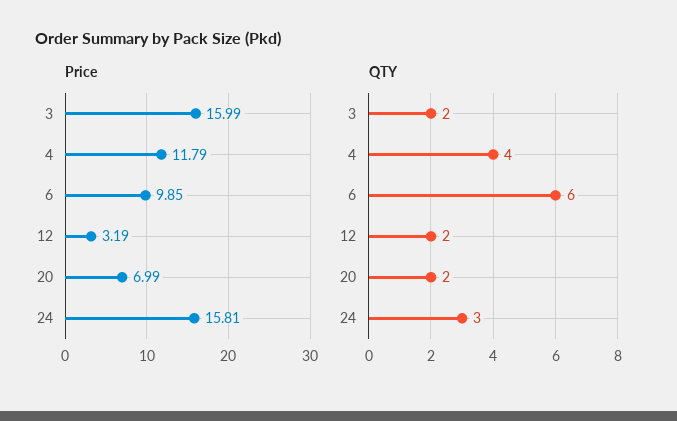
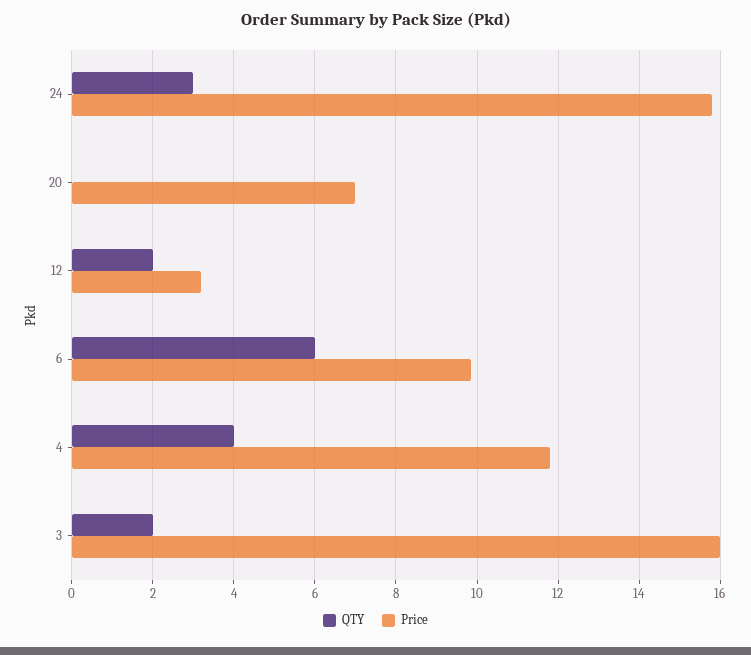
QTY, 20: 2 -> 0

